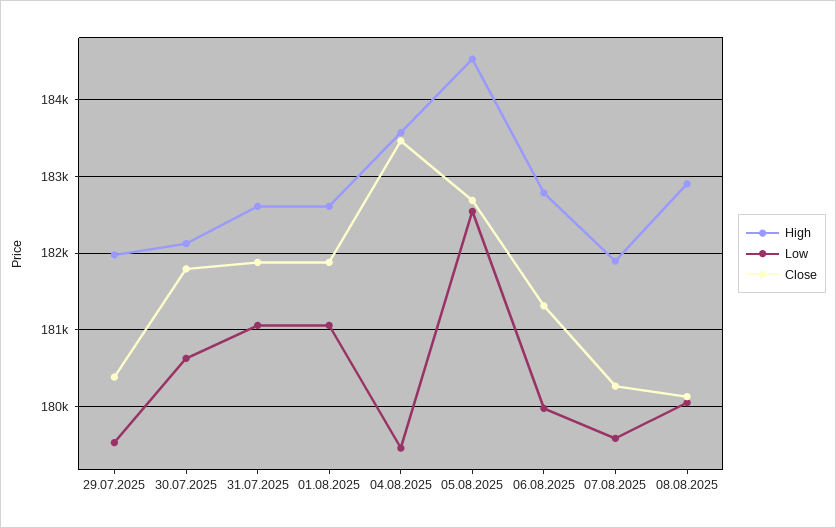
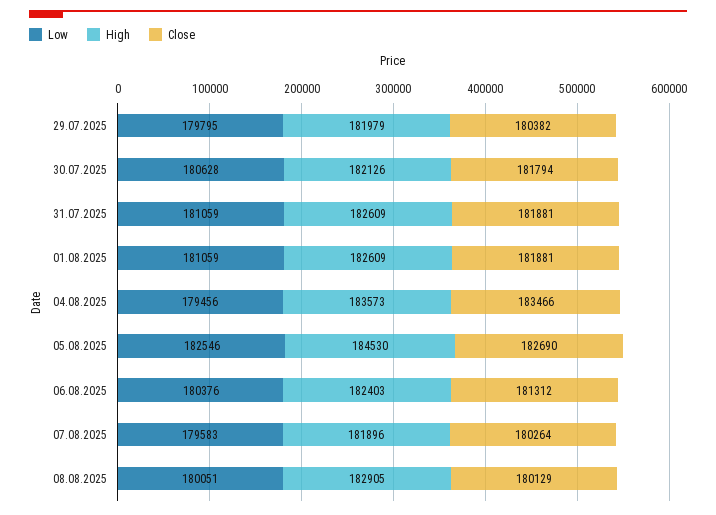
Low, 29.07.2025: 179500 -> 179795
High, 06.08.2025: 182800 -> 182403
Low, 06.08.2025: 180000 -> 180376

